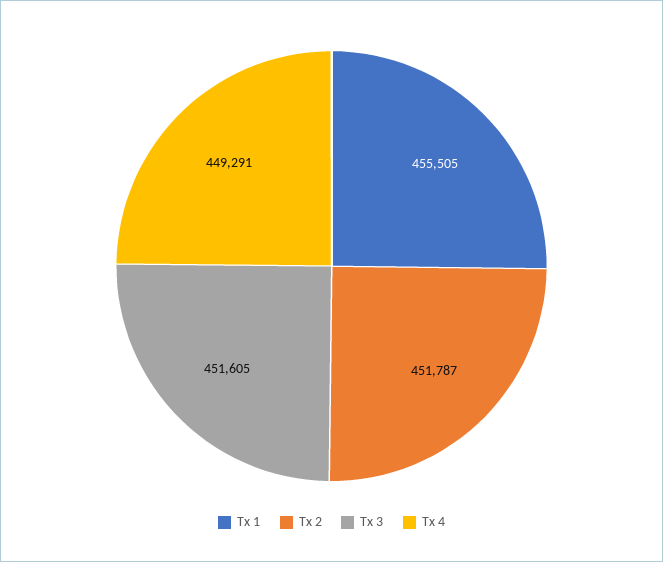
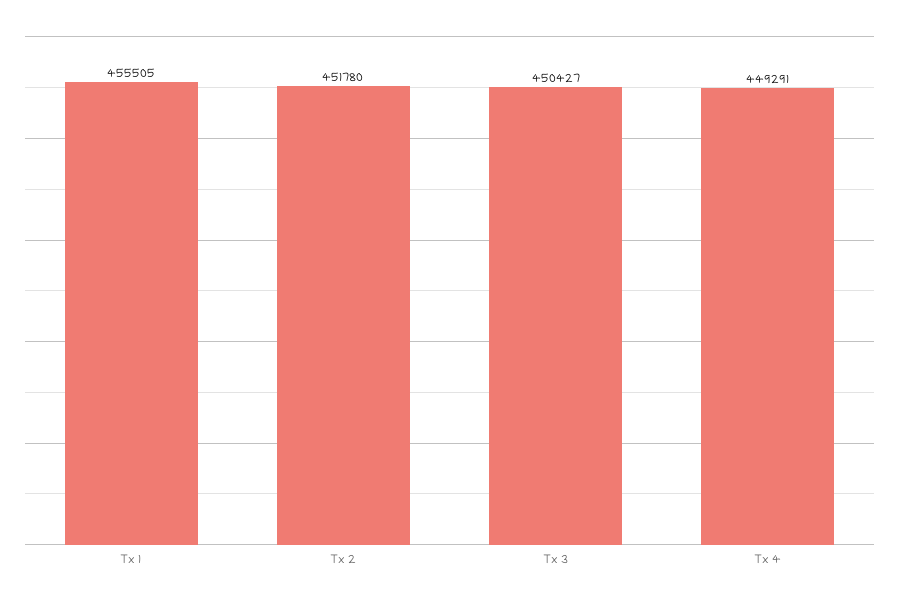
Tx 2: 451787 -> 451780
Tx 3: 451605 -> 450427

